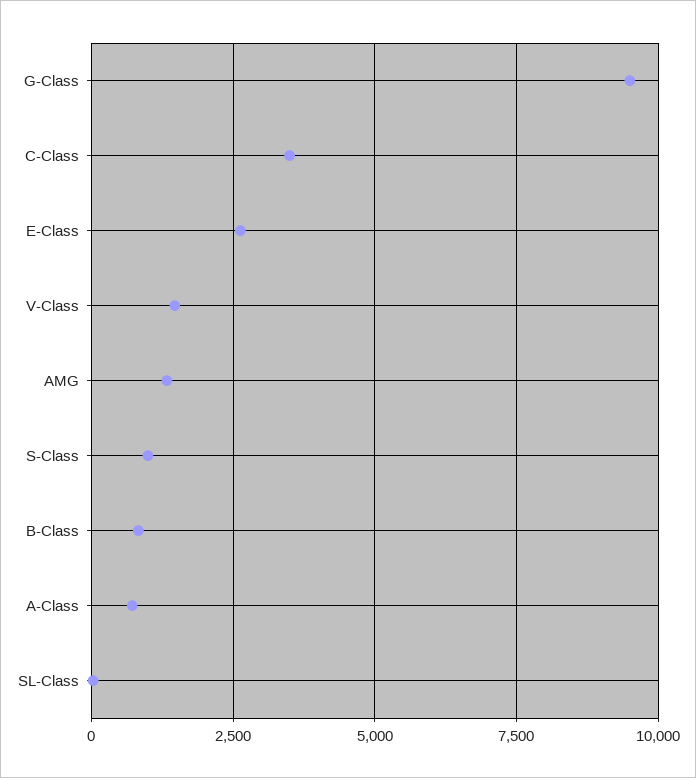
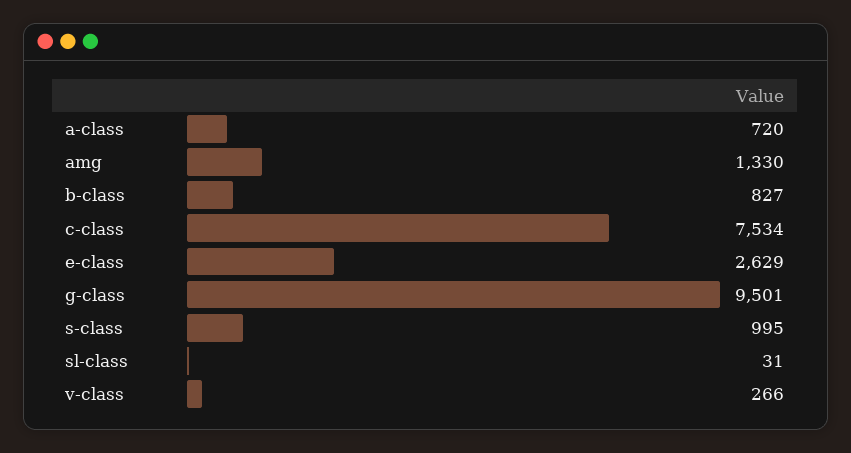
C-Class: 3500 -> 7534
V-Class: 1500 -> 266

